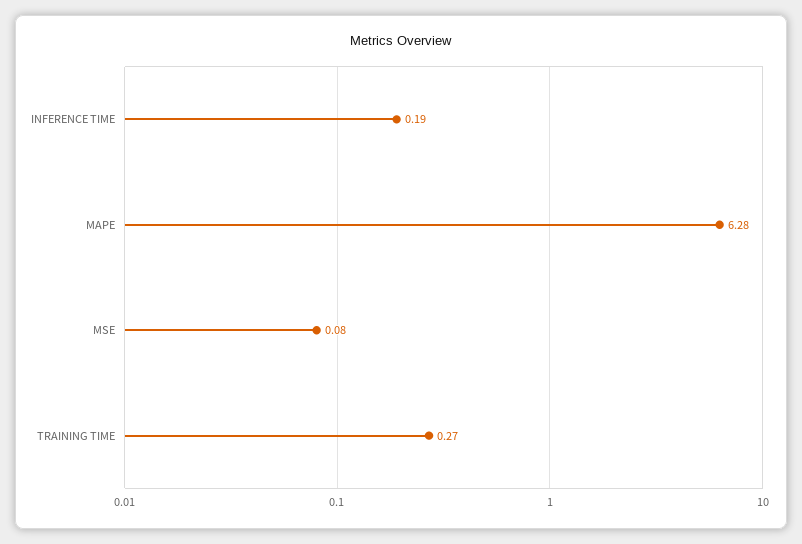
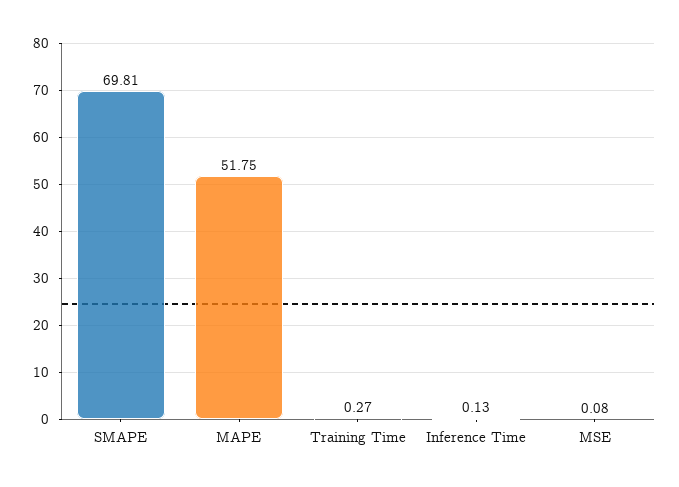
INFERENCE TIME: 0.19 -> 0.13
MAPE: 6.28 -> 51.75
SMAPE: none -> 69.81

